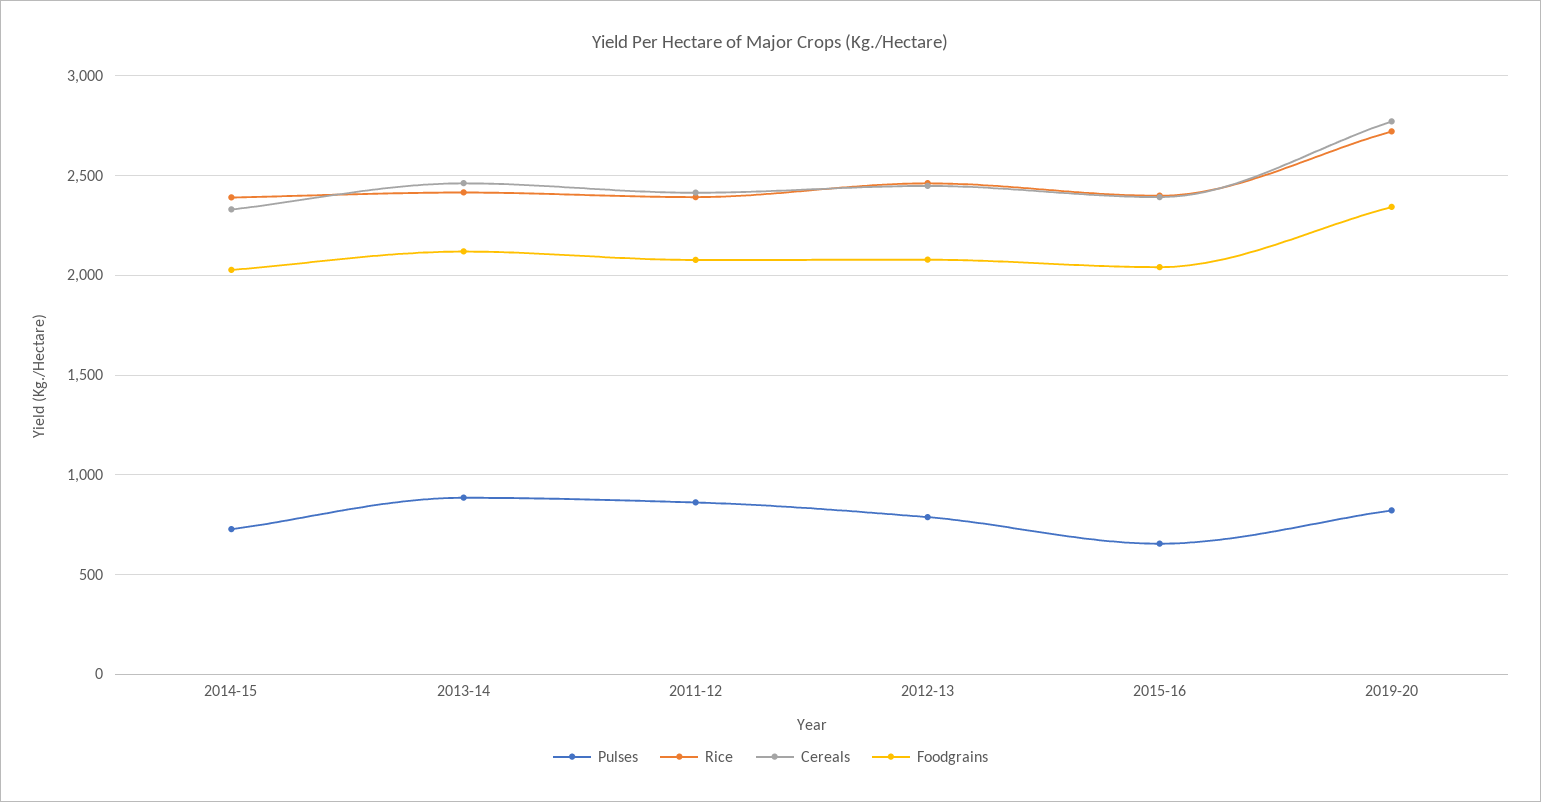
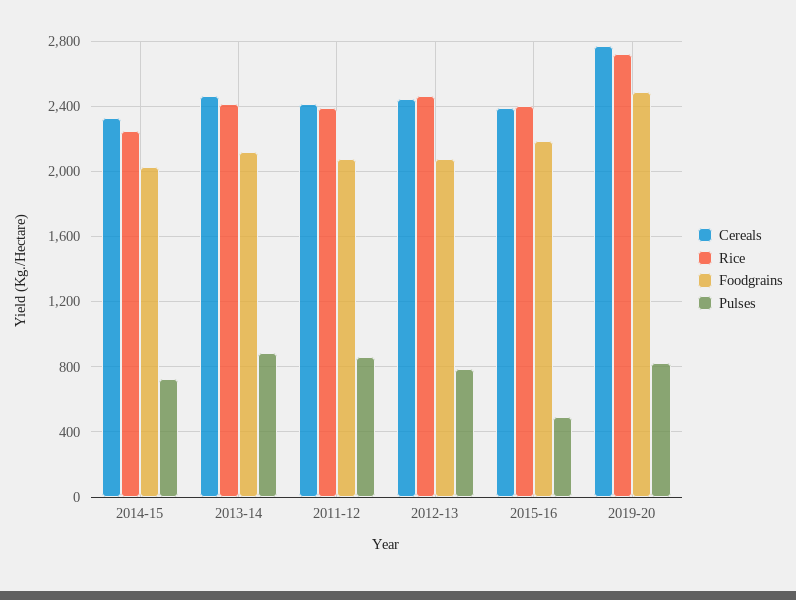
Rice, 2014-15: 2400 -> 2250
Pulses, 2015-16: 650 -> 500
Foodgrains, 2015-16: 2050 -> 2200
Foodgrains, 2019-20: 2350 -> 2500

